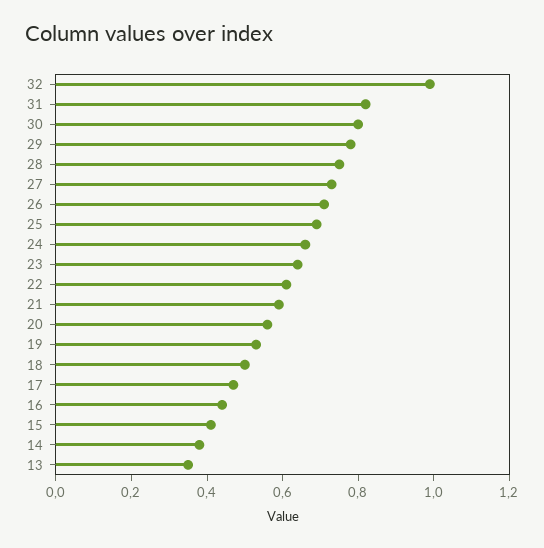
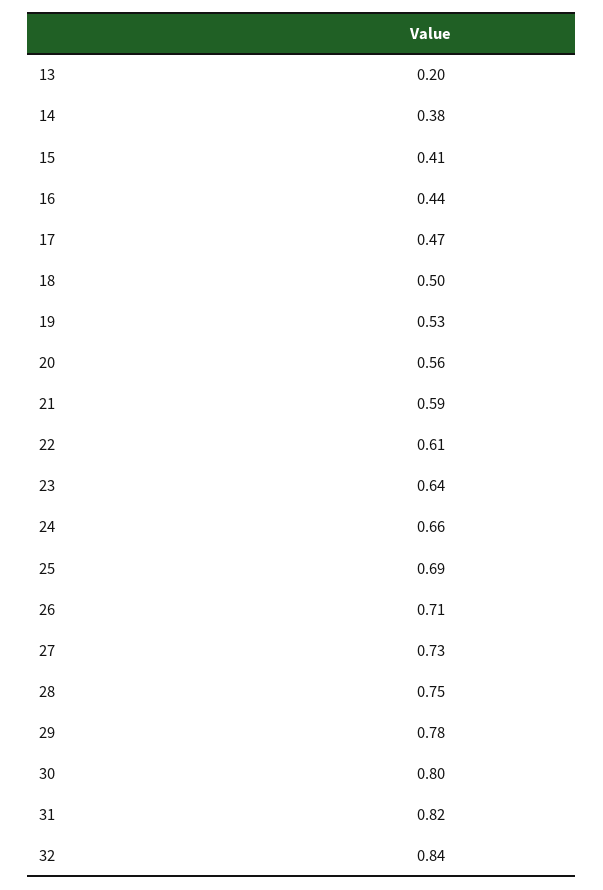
32: 1 -> 0.84
13: 0.35 -> 0.2

